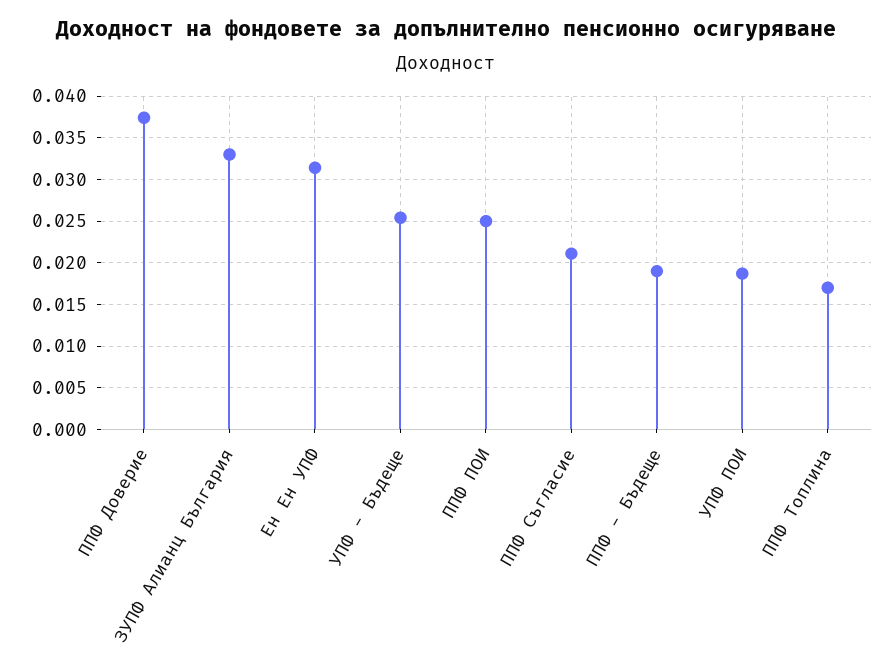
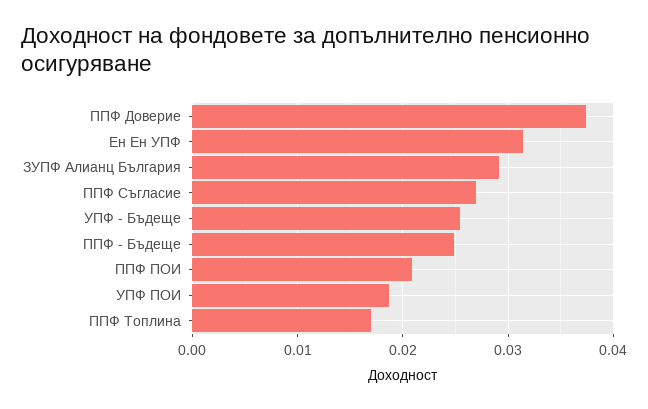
ЗУПФ Алианц България: 0.033 -> 0.029
ППФ ПОИ: 0.025 -> 0.021
ППФ Съгласие: 0.021 -> 0.027
ППФ - Бъдеще: 0.019 -> 0.025

